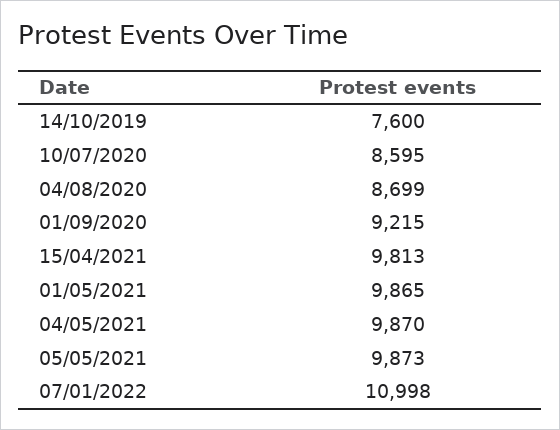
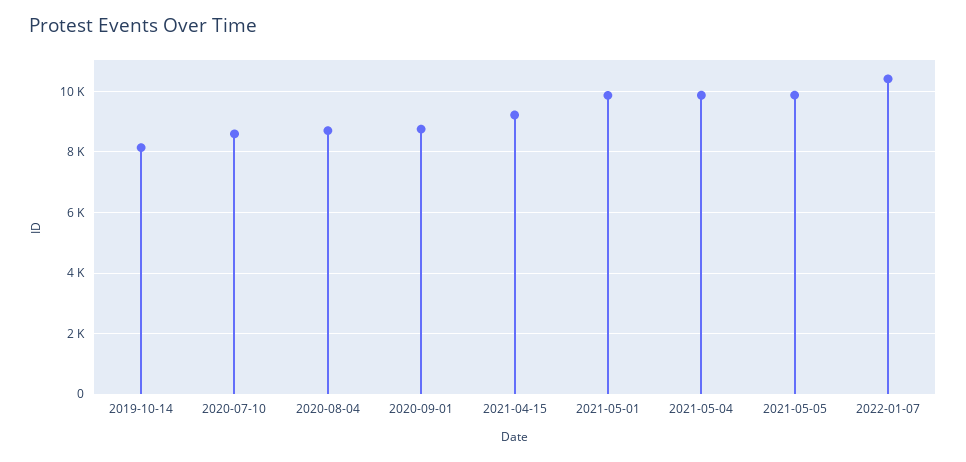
14/10/2019: 7600 -> 8200
01/09/2020: 9215 -> 8800
15/04/2021: 9813 -> 9200
07/01/2022: 10998 -> 10400

